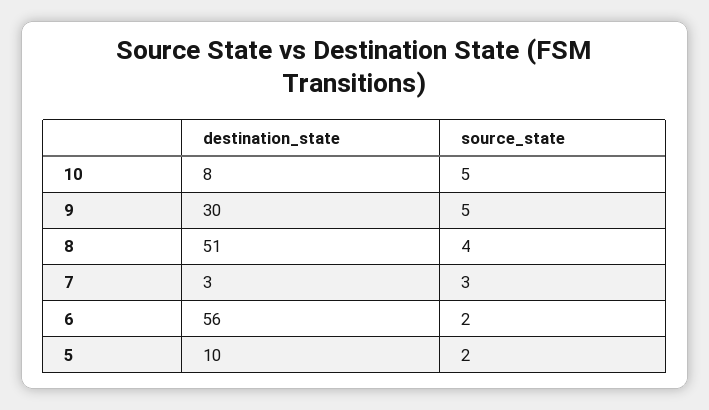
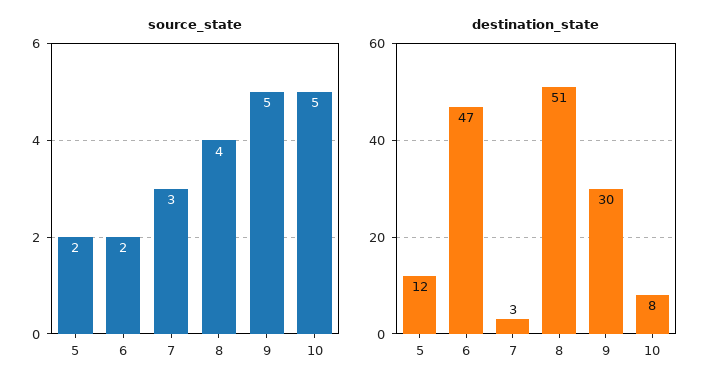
destination_state, 6: 56 -> 47
destination_state, 5: 10 -> 12

